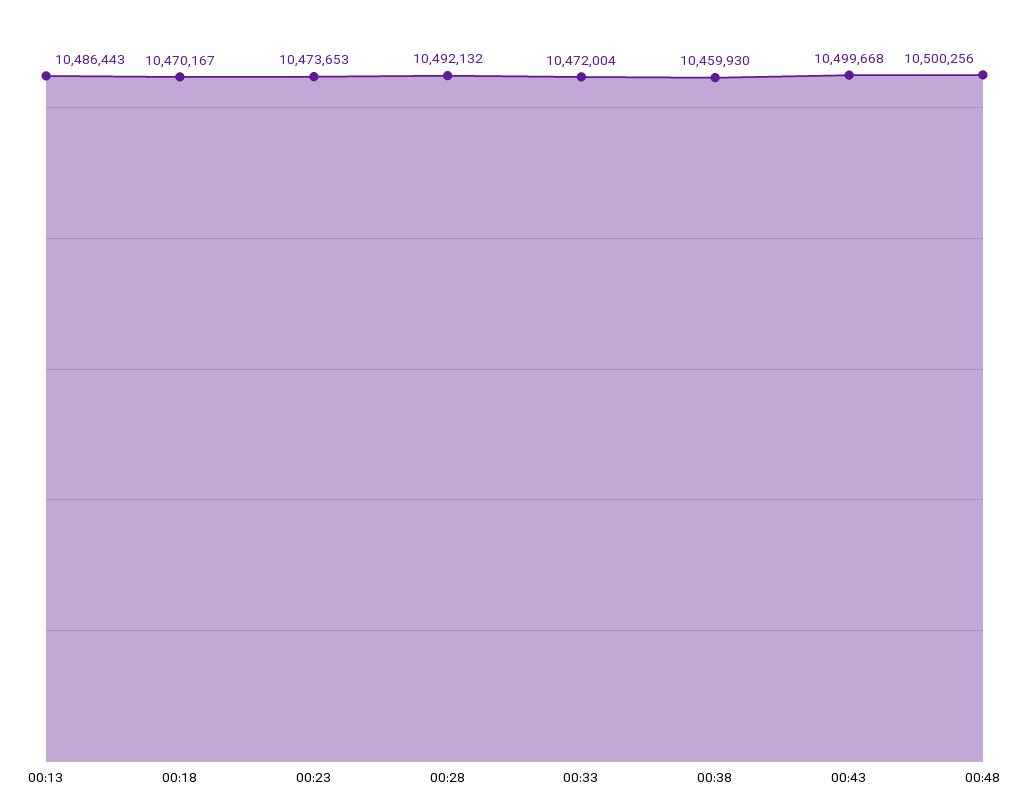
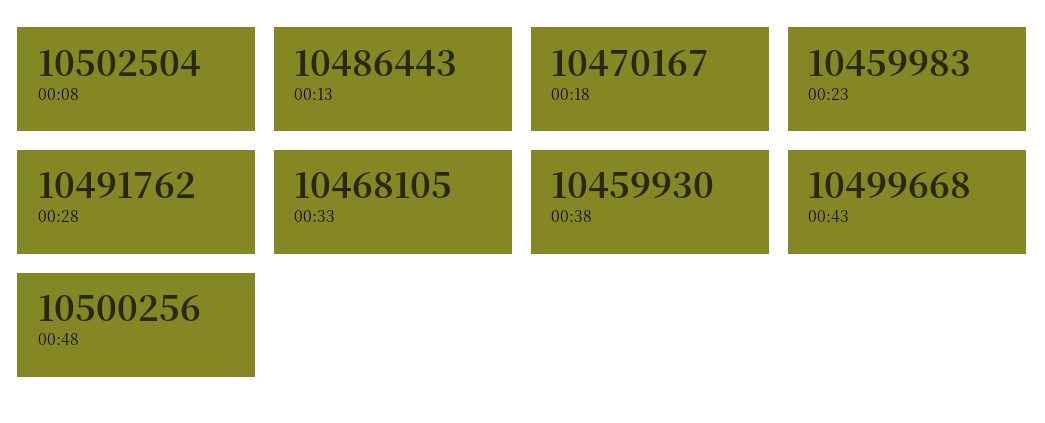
00:23: 10473653 -> 10459983
00:28: 10492132 -> 10491762
00:33: 10472004 -> 10468105
00:08: none -> 10502504

